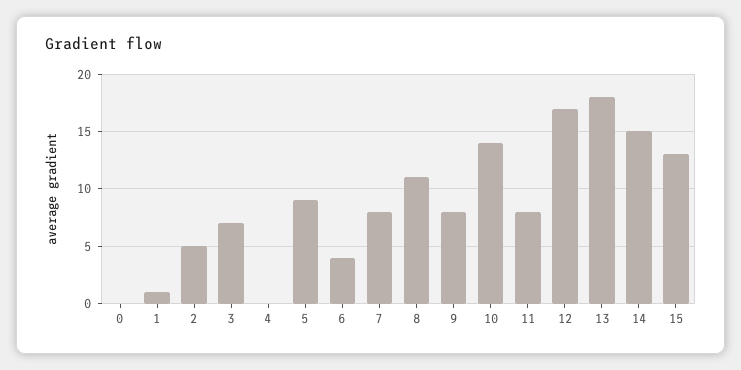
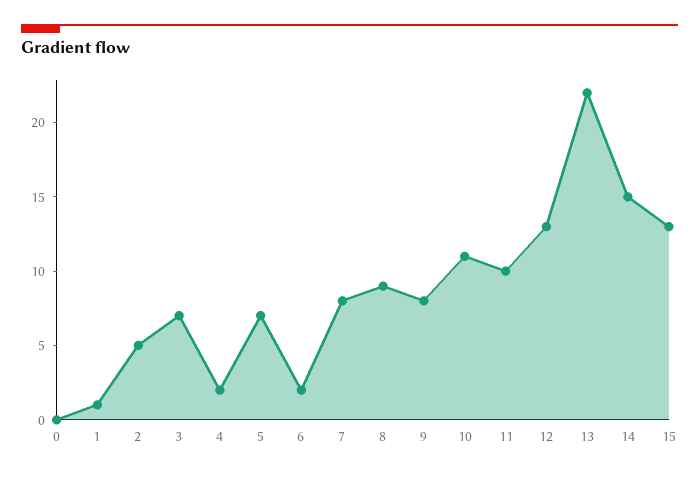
4: 0 -> 2
5: 9 -> 7
6: 4 -> 2
8: 11 -> 9
10: 14 -> 11
11: 8 -> 10
12: 17 -> 13
13: 18 -> 22

